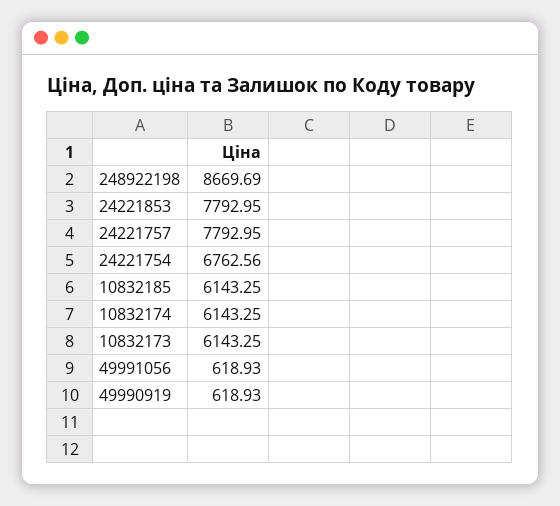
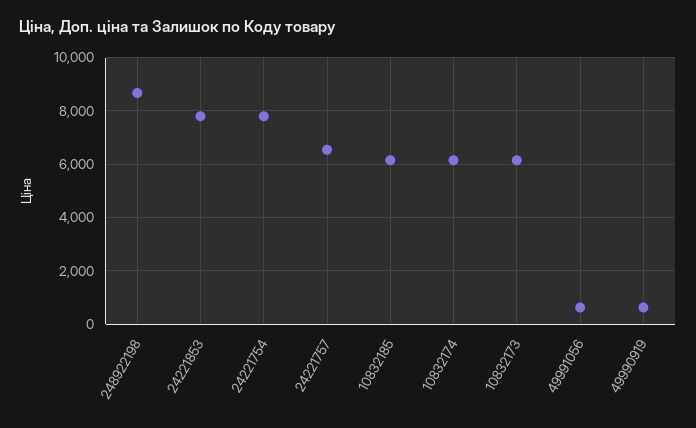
24221757: 7792.95 -> 6500
24221754: 6762.56 -> 7750

